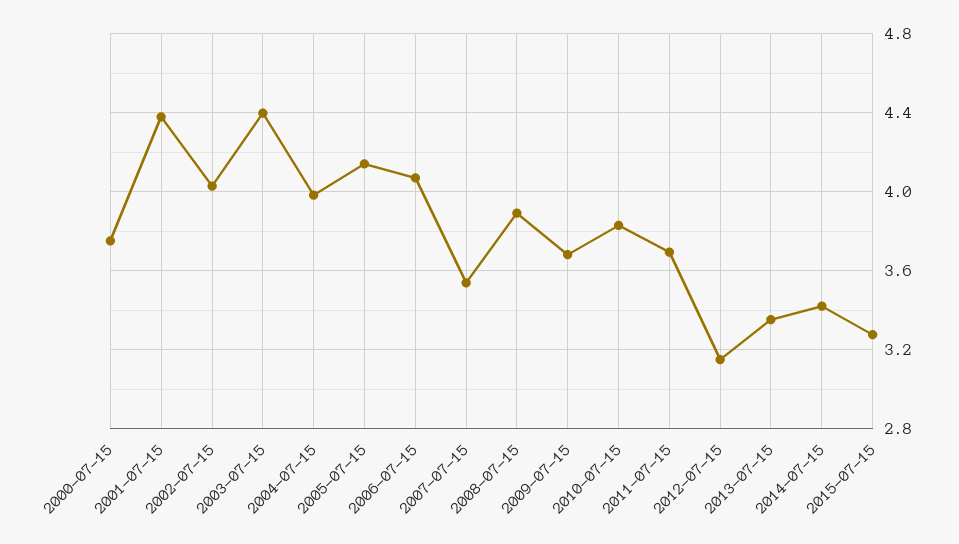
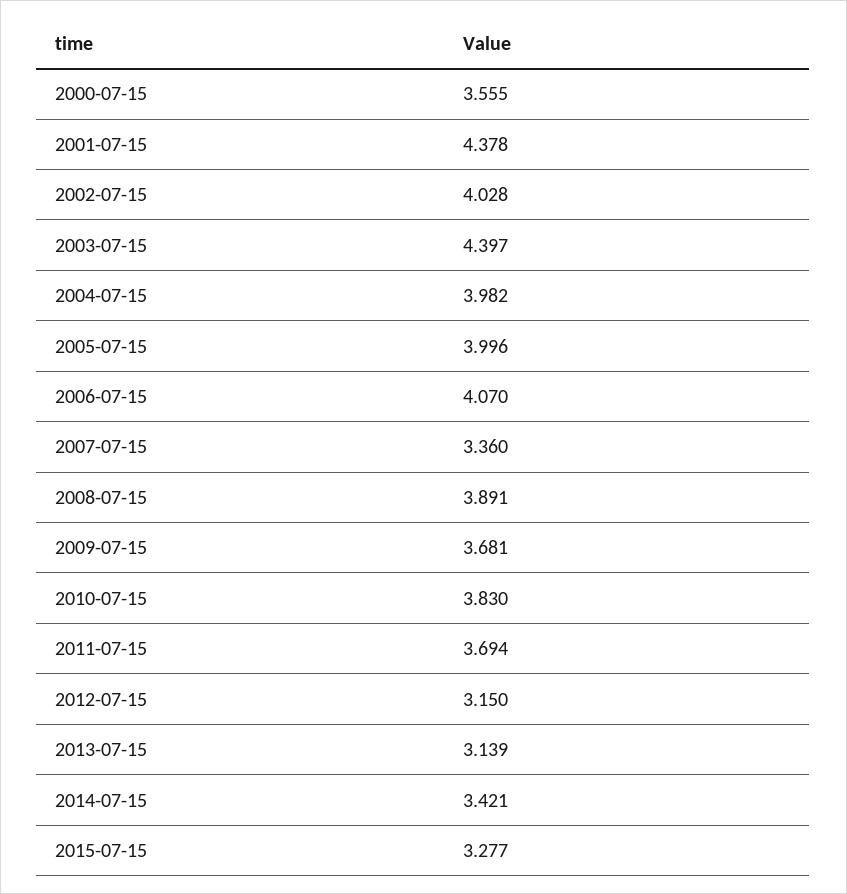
2000-07-15: 3.75 -> 3.555
2005-07-15: 4.15 -> 3.996
2007-07-15: 3.55 -> 3.36
2013-07-15: 3.35 -> 3.139

